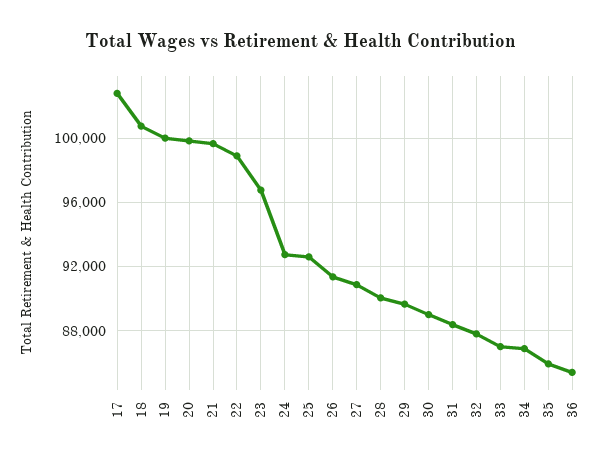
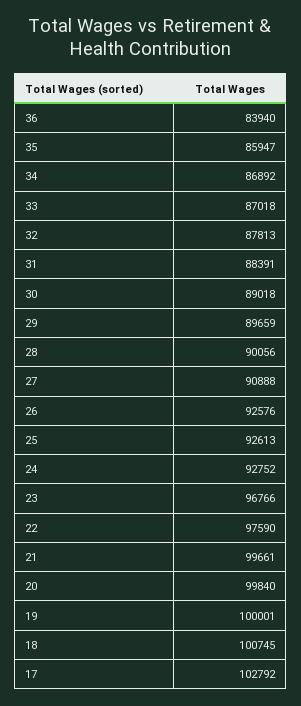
22: 99000 -> 97590
26: 91500 -> 92576
36: 85500 -> 83940

